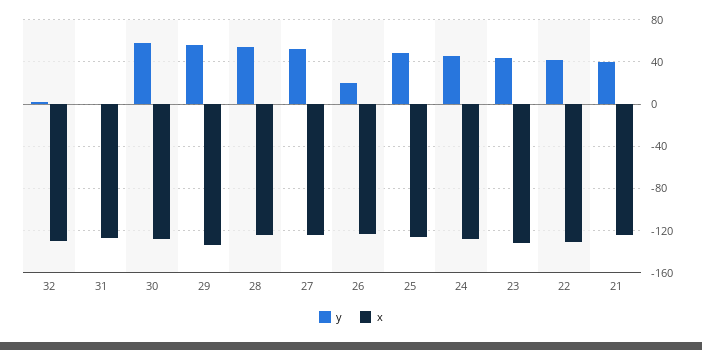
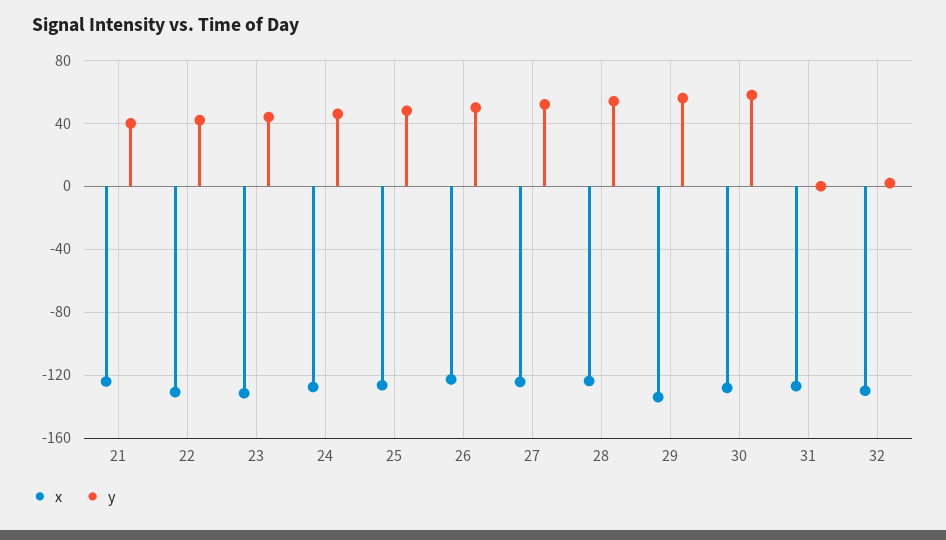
y, 26: 20 -> 50

